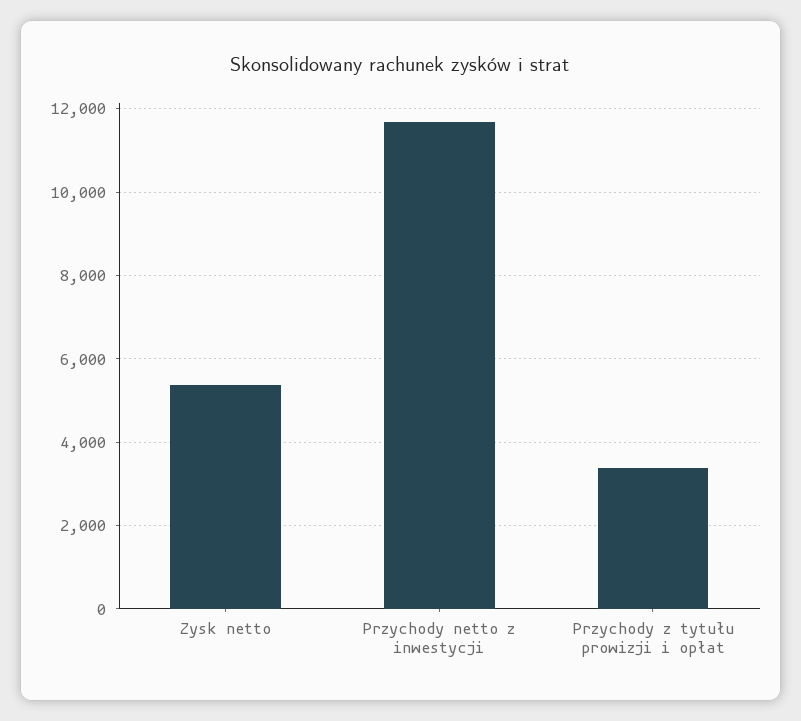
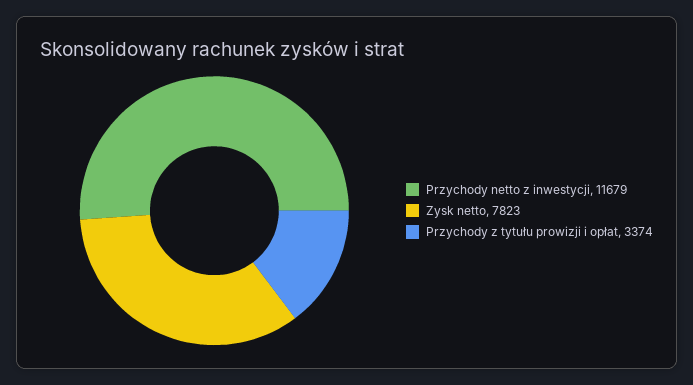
Zysk netto: 5400 -> 7823

